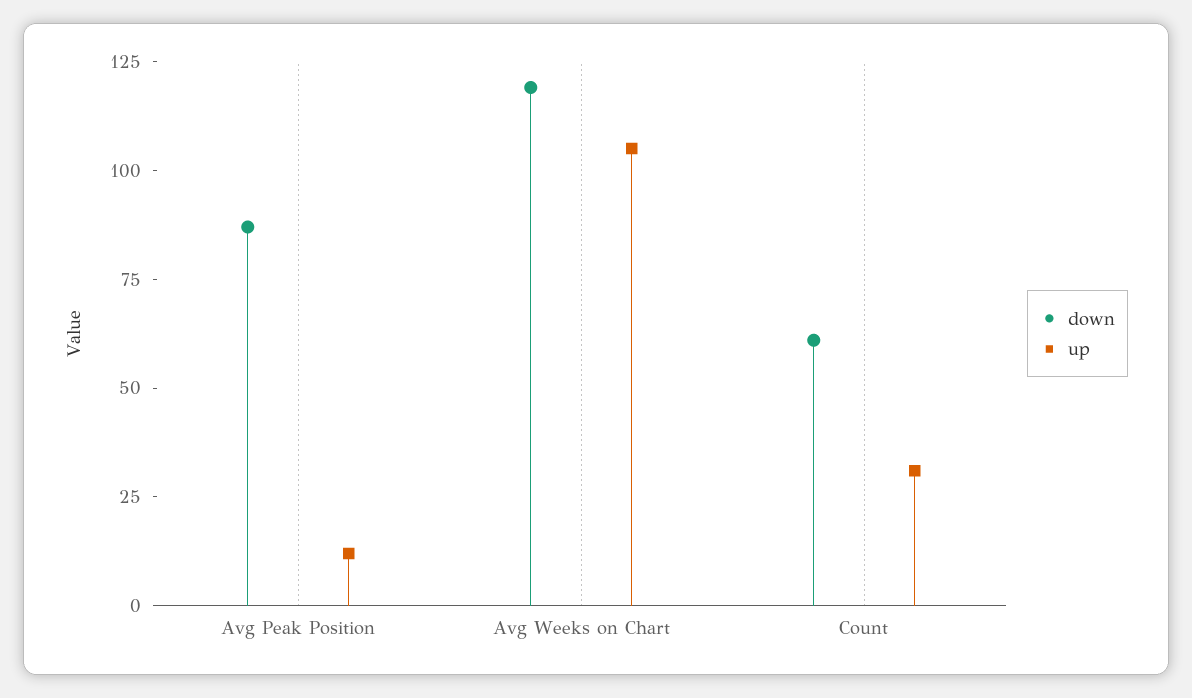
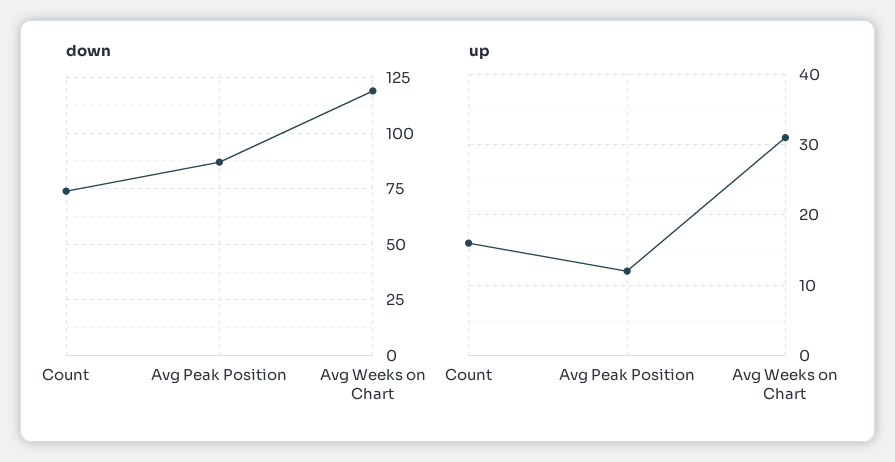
up, Avg Weeks on Chart: 105 -> 31
down, Count: 60 -> 75
up, Count: 30 -> 16

